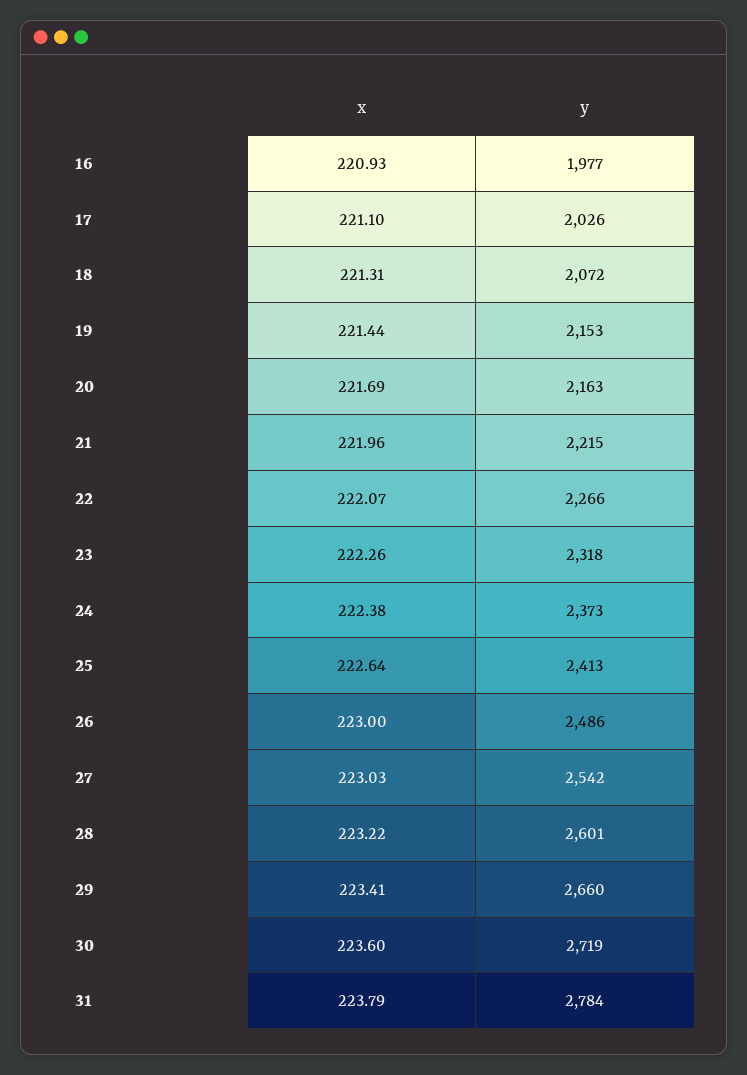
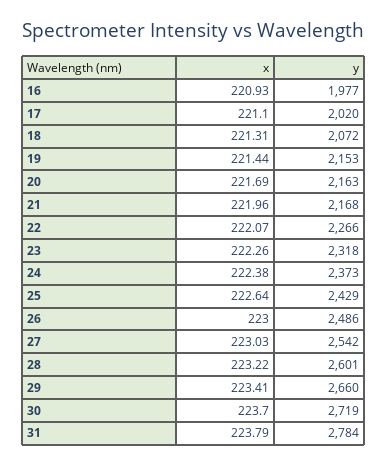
y, 17: 2026 -> 2020
y, 21: 2215 -> 2168
y, 25: 2413 -> 2429
x, 30: 223.6 -> 223.7

